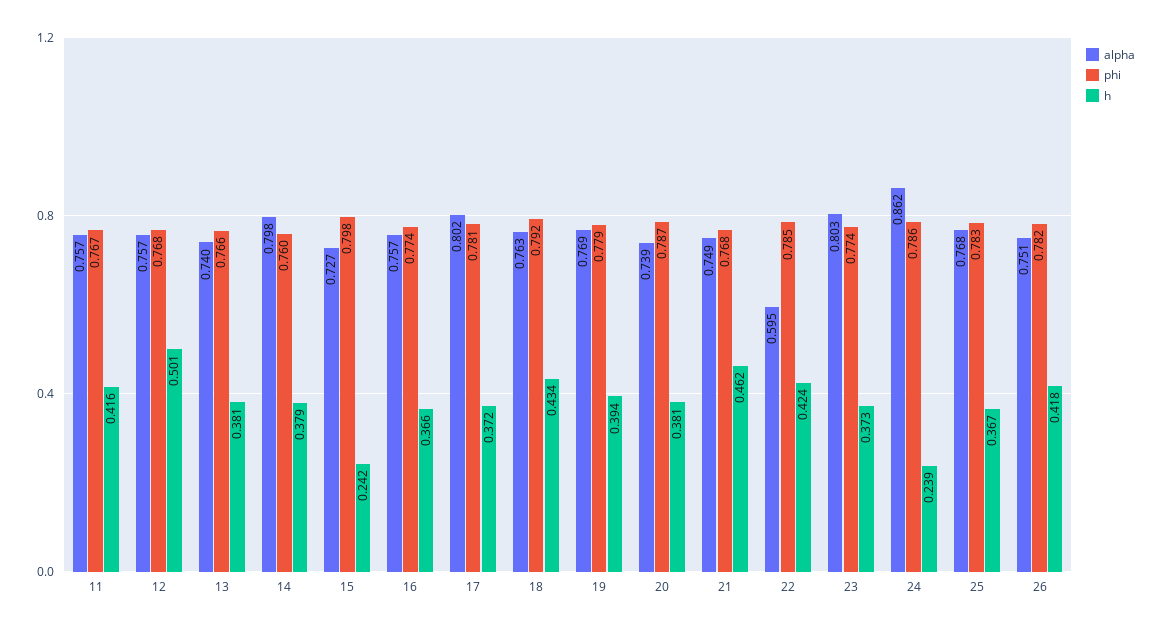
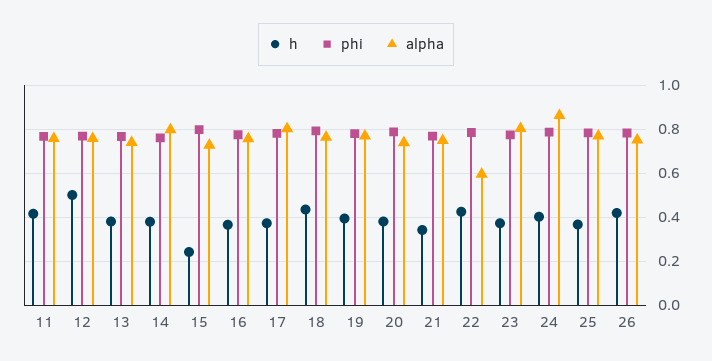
h, 21: 0.462 -> 0.35
h, 24: 0.239 -> 0.4

